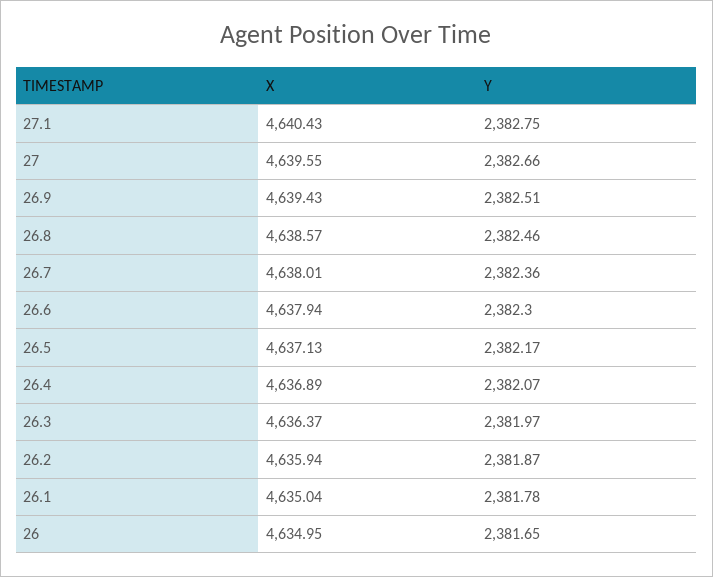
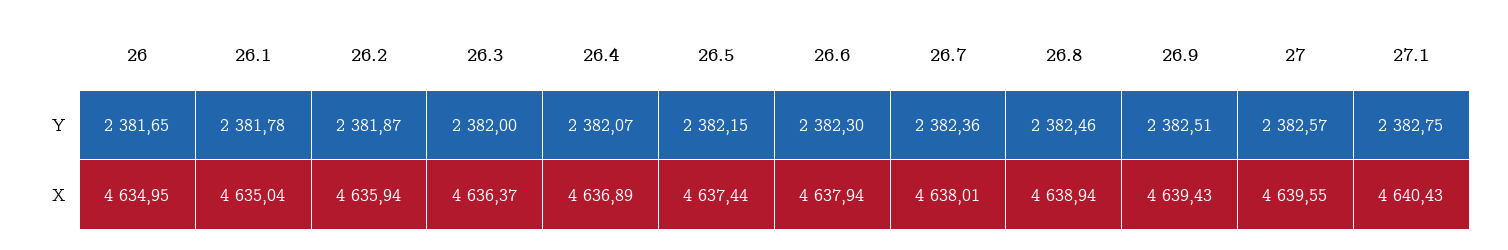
Y, 27: 2382.66 -> 2382.57
X, 26.8: 4638.57 -> 4638.94
X, 26.5: 4637.13 -> 4637.44
Y, 26.5: 2382.17 -> 2382.15
Y, 26.3: 2381.97 -> 2382

